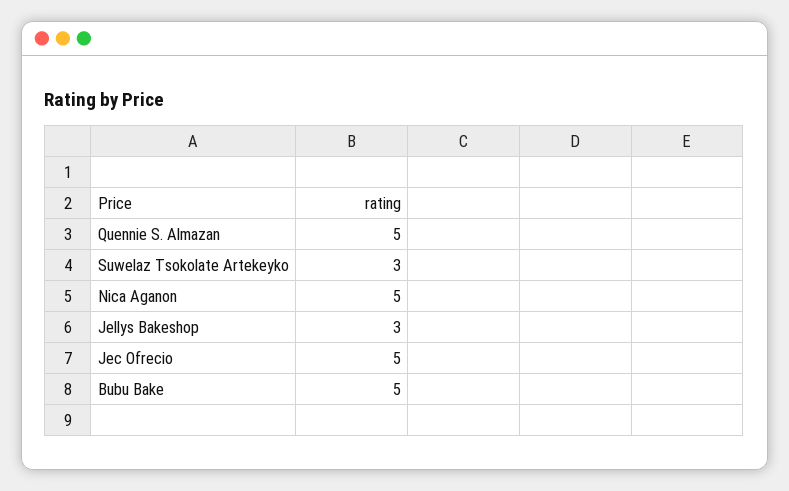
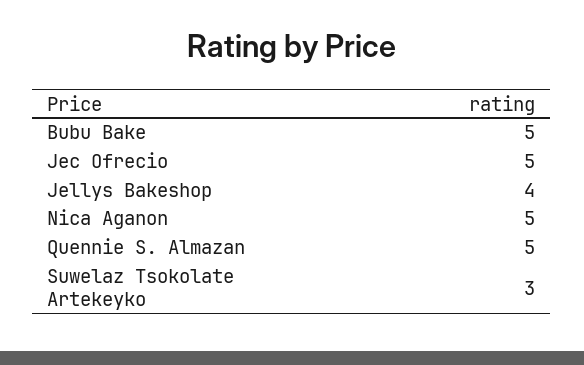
Jellys Bakeshop: 3 -> 4

